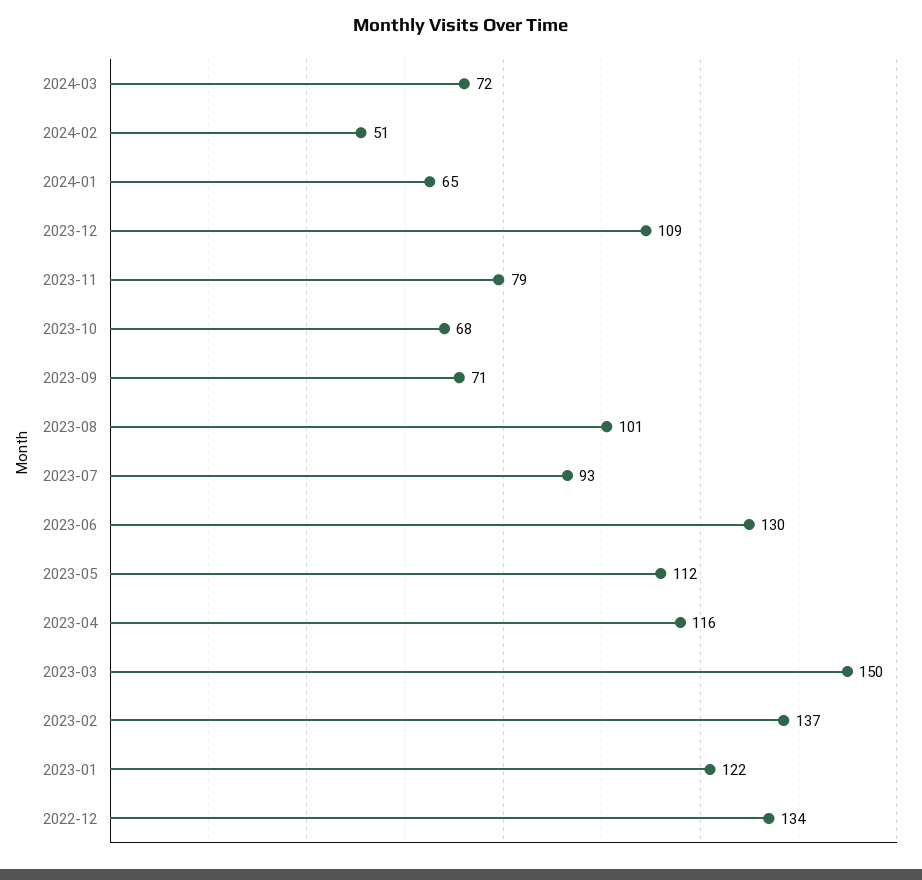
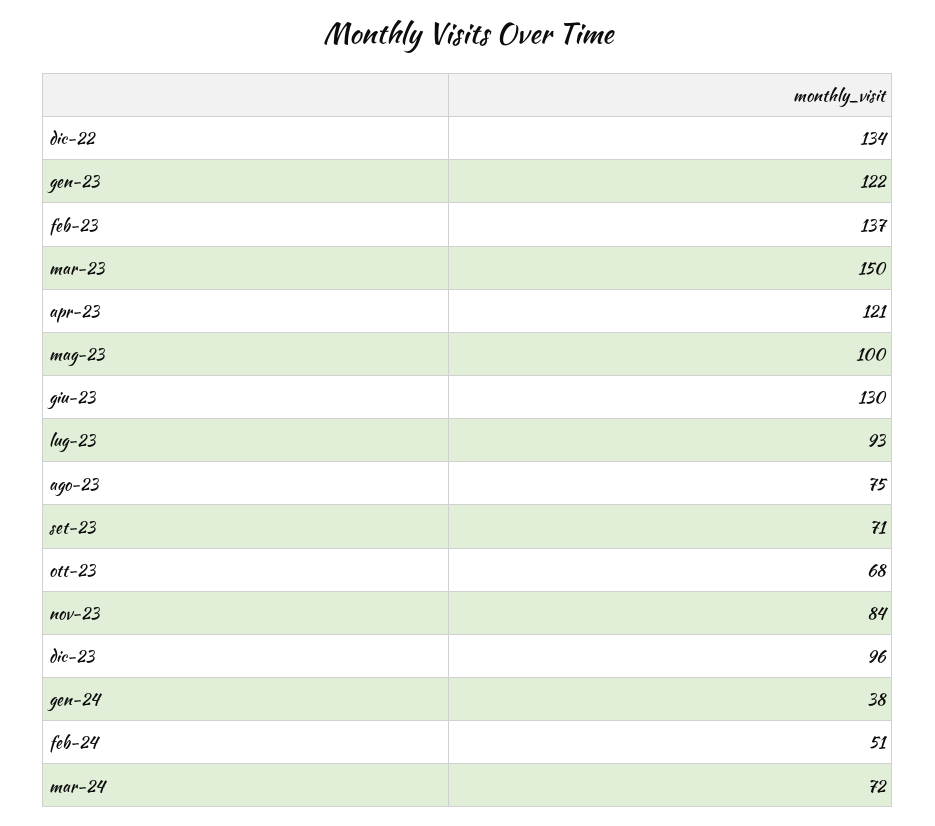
2024-01: 65 -> 38
2023-12: 109 -> 96
2023-11: 79 -> 84
2023-08: 101 -> 75
2023-05: 112 -> 100
2023-04: 116 -> 121

